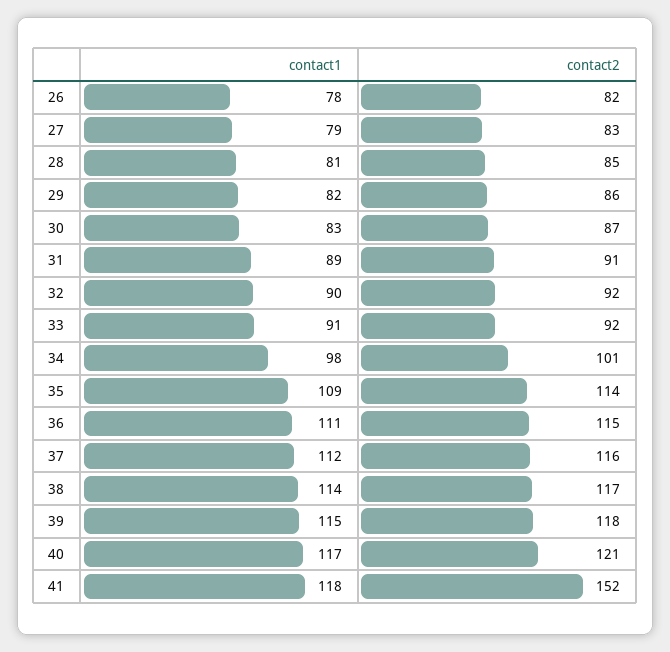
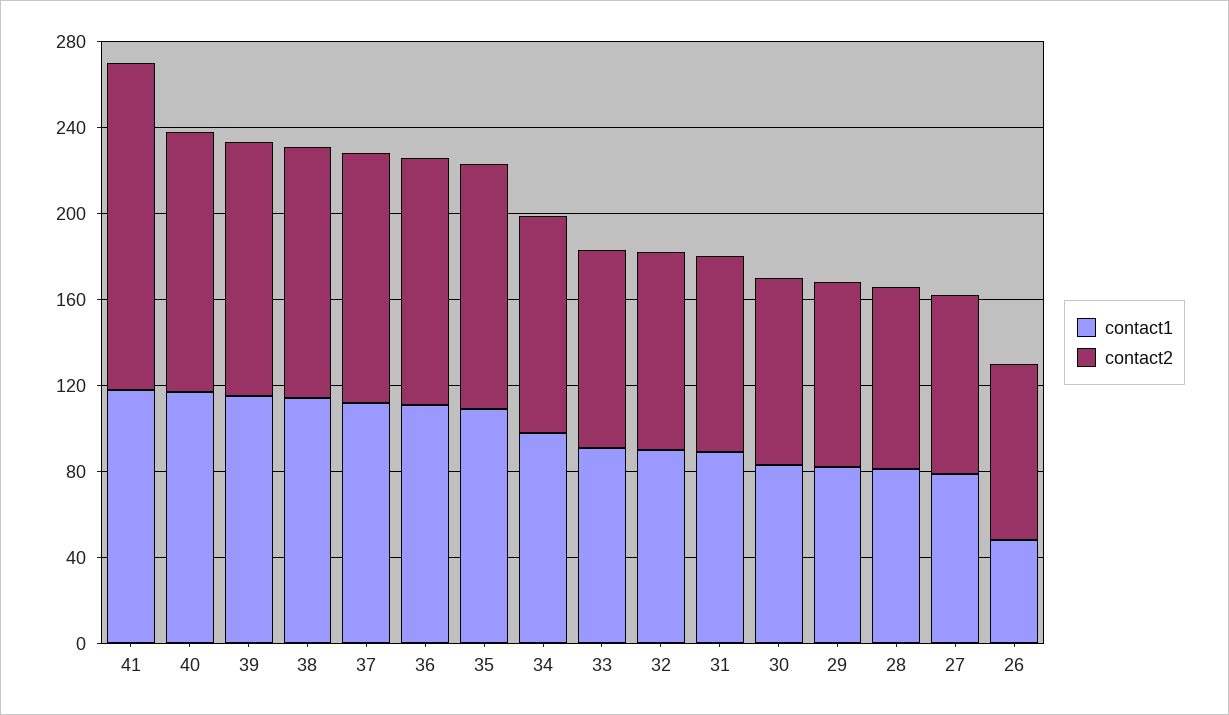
contact1, 26: 78 -> 50

